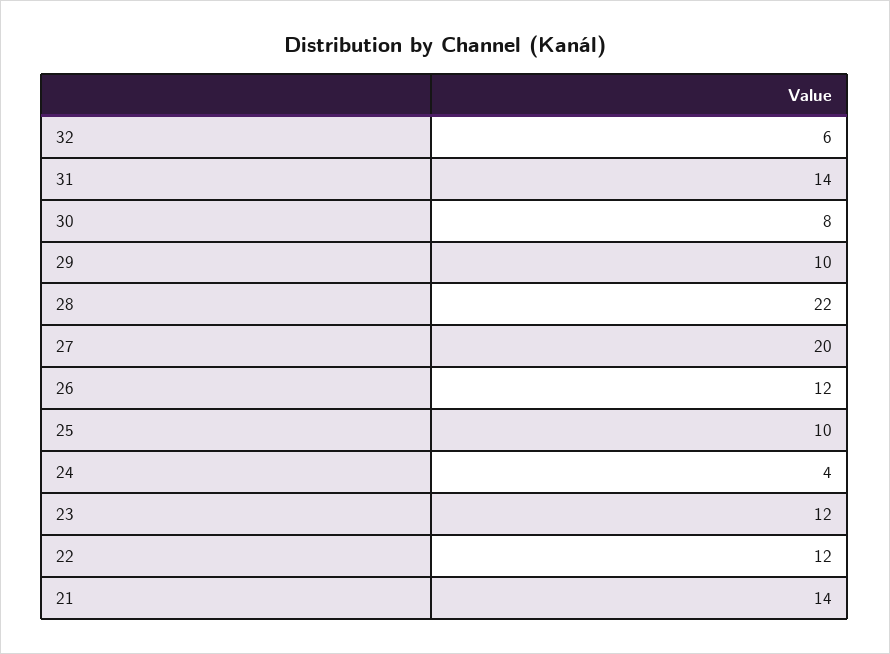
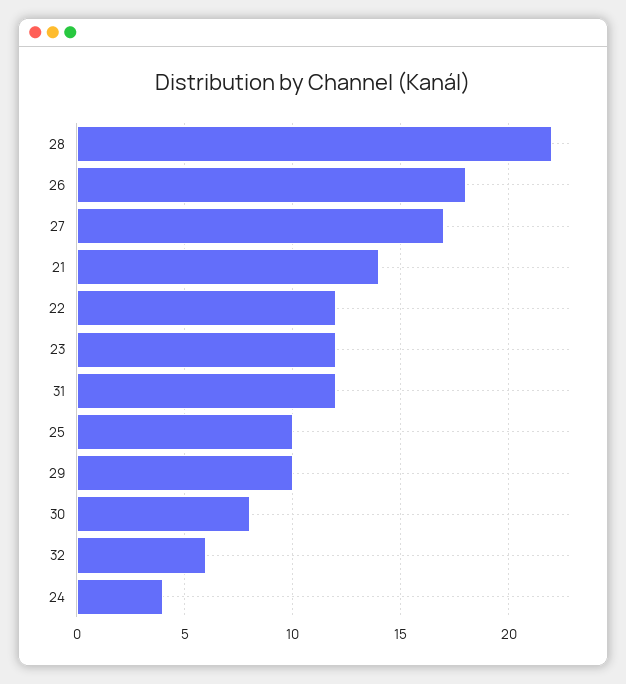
31: 14 -> 12
27: 20 -> 17
26: 12 -> 18

